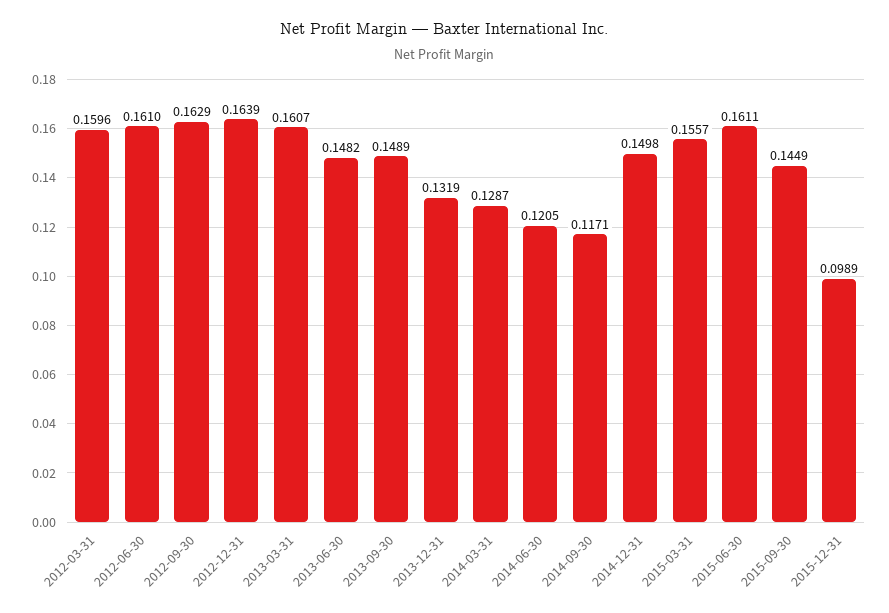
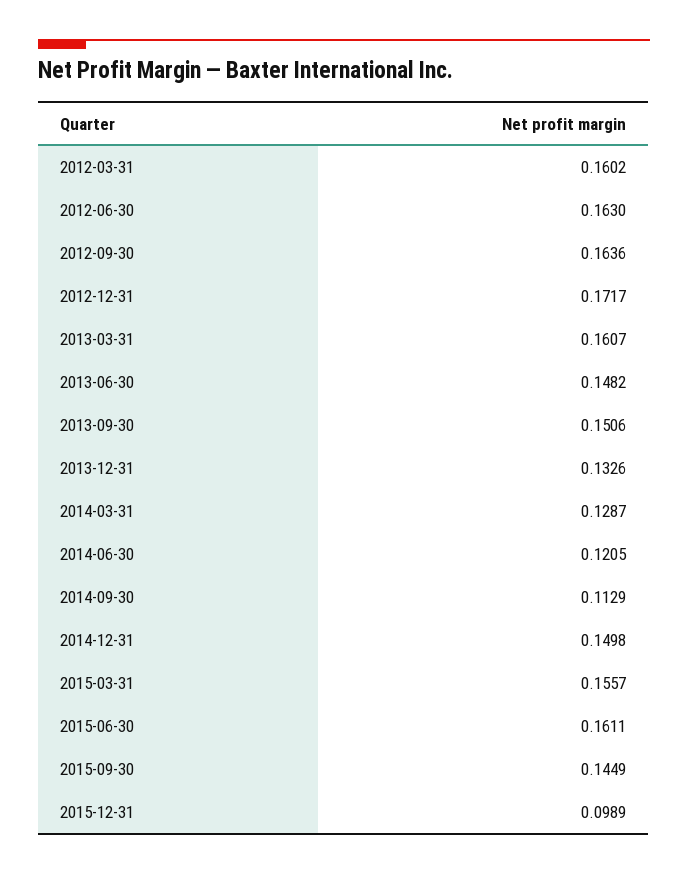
2012-03-31: 0.1596 -> 0.1602
2012-06-30: 0.161 -> 0.163
2012-09-30: 0.1629 -> 0.1636
2012-12-31: 0.1639 -> 0.1717
2013-09-30: 0.1489 -> 0.1506
2013-12-31: 0.1319 -> 0.1326
2014-09-30: 0.1171 -> 0.1129

